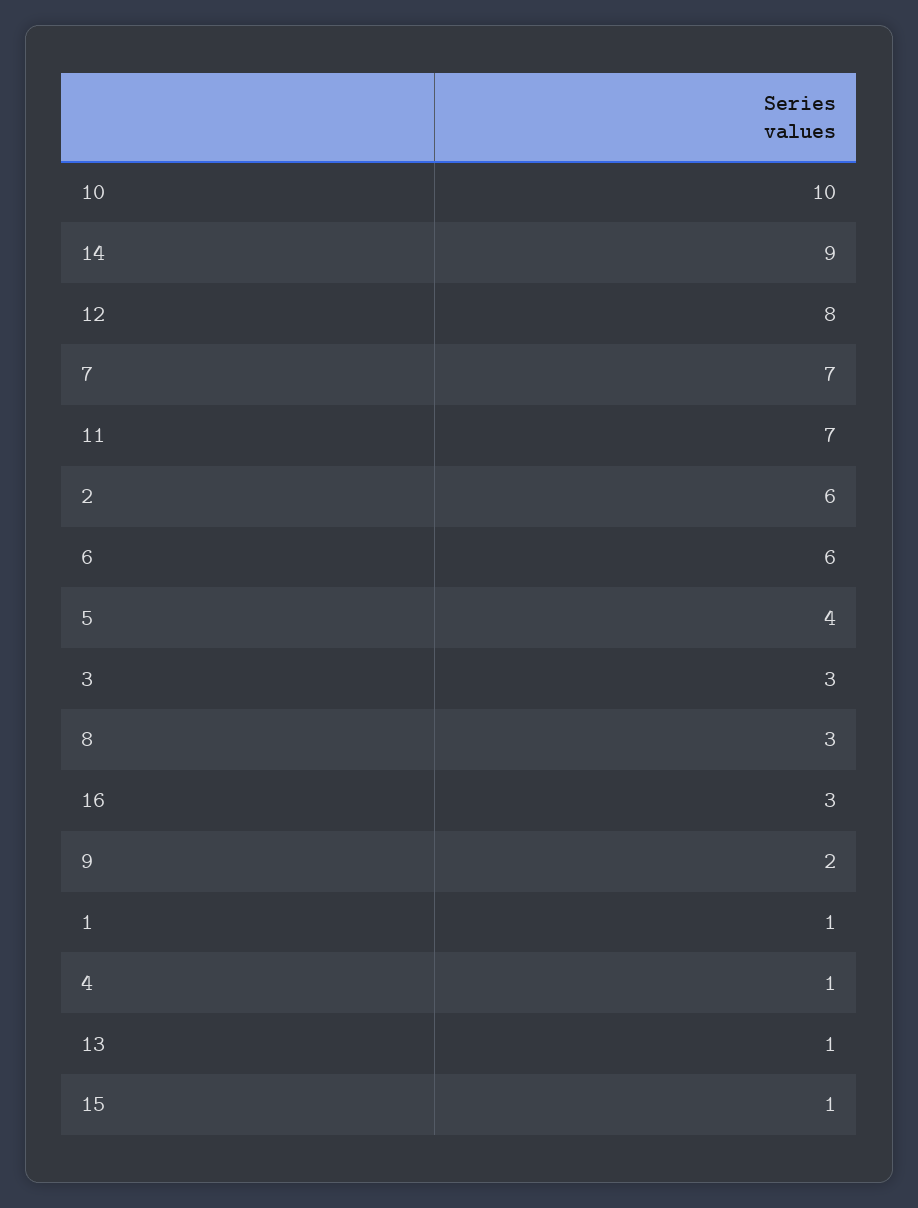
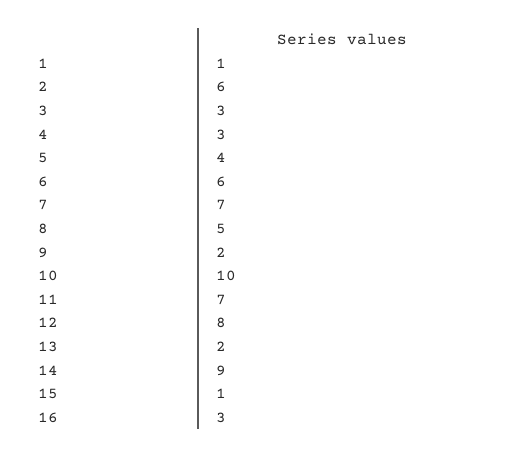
8: 3 -> 5
4: 1 -> 3
13: 1 -> 2

